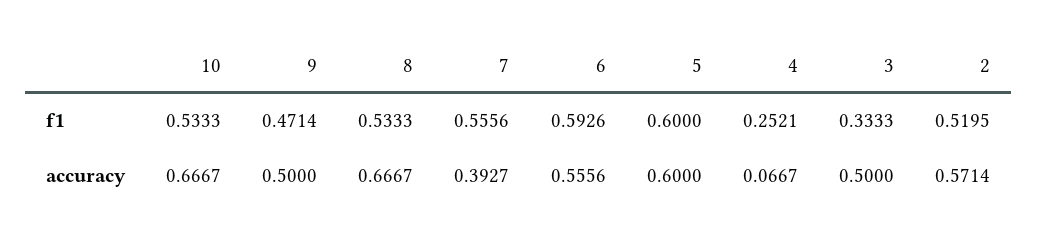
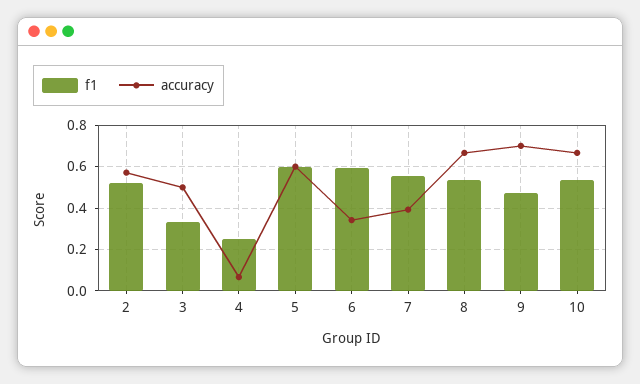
accuracy, 9: 0.5 -> 0.7
accuracy, 6: 0.5556 -> 0.35

